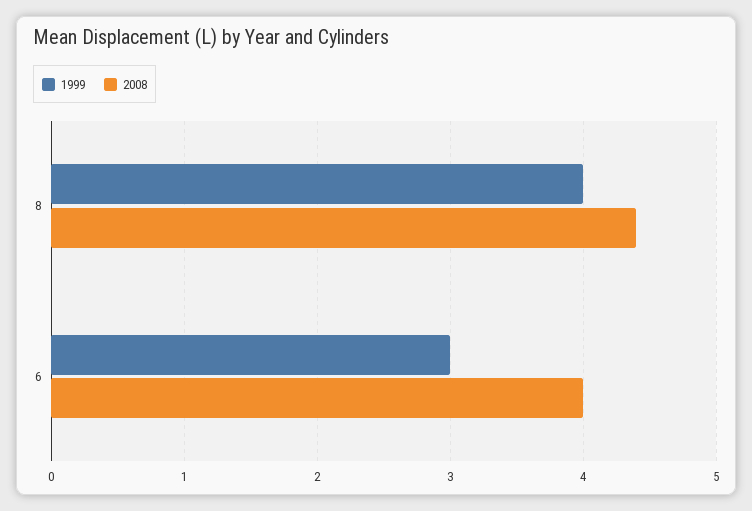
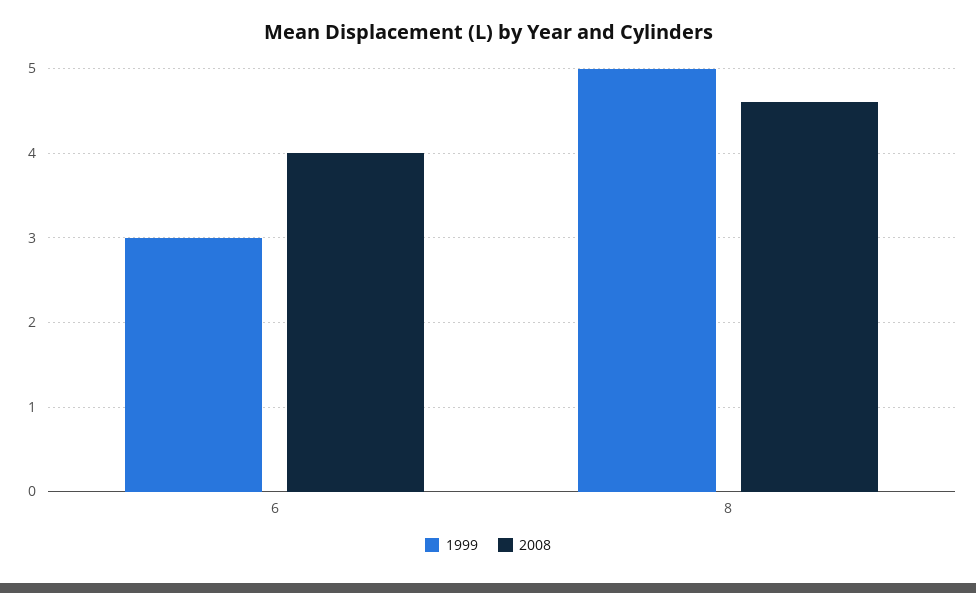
1999, 8: 4 -> 5
2008, 8: 4.4 -> 4.6

